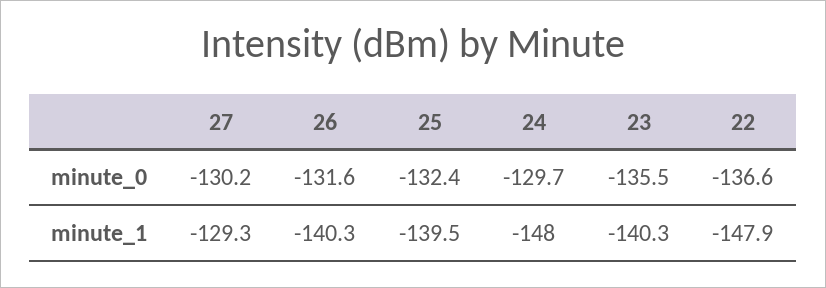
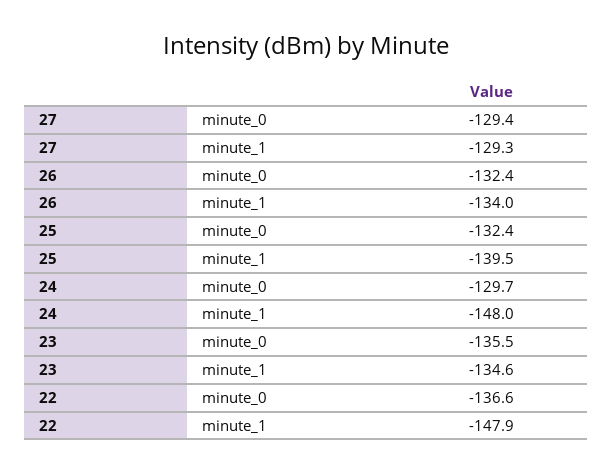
27, minute_0: -130.2 -> -129.4
26, minute_0: -131.6 -> -132.4
26, minute_1: -140.3 -> -134
23, minute_1: -140.3 -> -134.6

